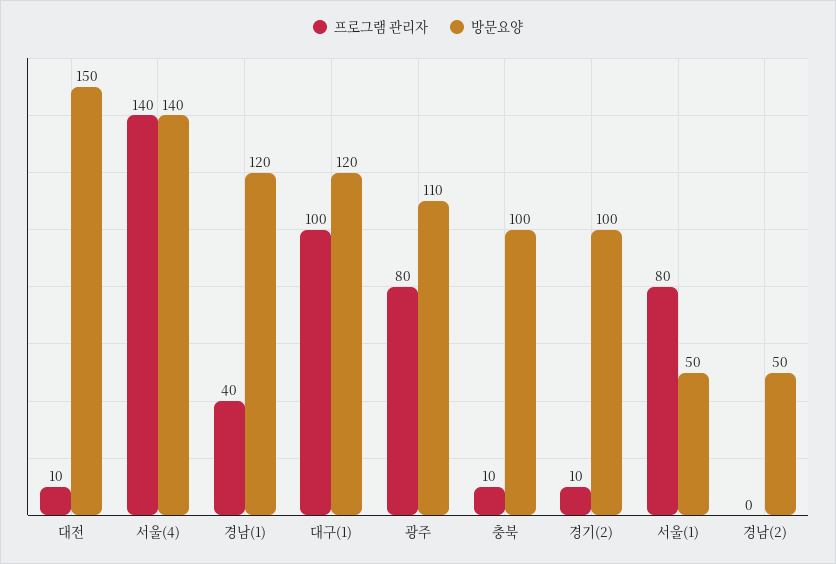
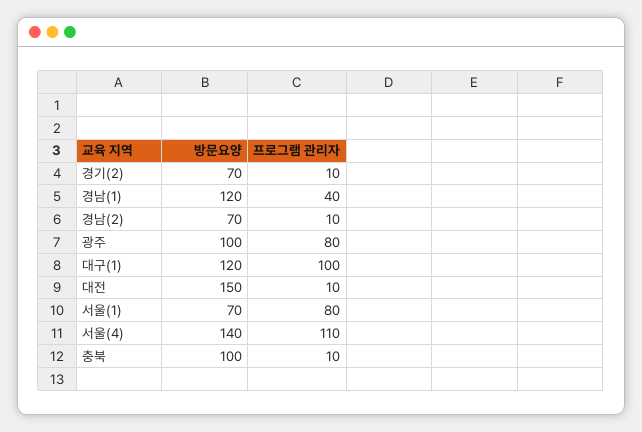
프로그램 관리자, 서울(4): 140 -> 110
방문요양, 광주: 110 -> 100
방문요양, 경기(2): 100 -> 70
방문요양, 서울(1): 50 -> 70
프로그램 관리자, 경남(2): 0 -> 10
방문요양, 경남(2): 50 -> 70

